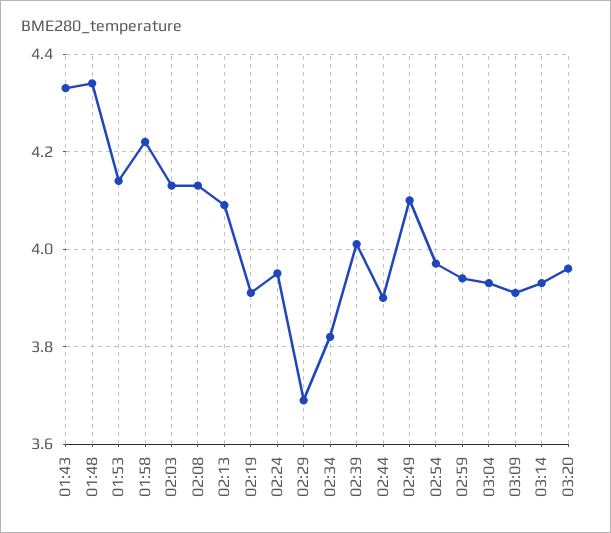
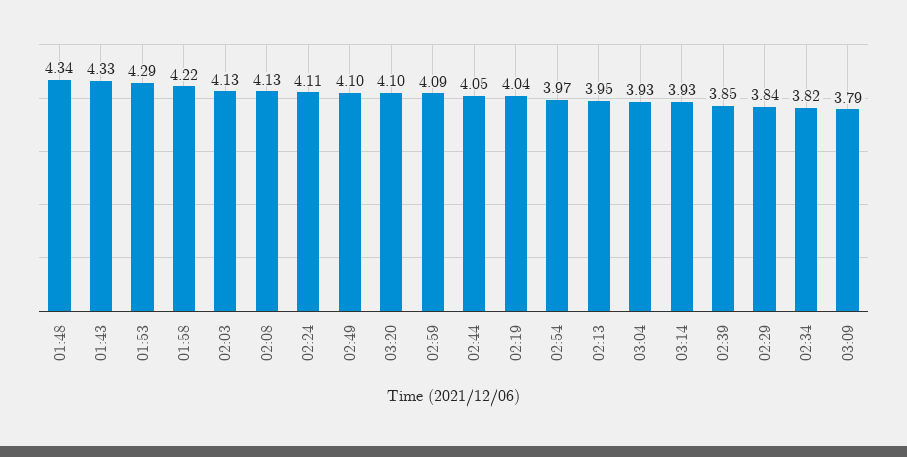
01:53: 4.15 -> 4.29
02:13: 4.1 -> 3.95
02:19: 3.9 -> 4.04
02:24: 3.95 -> 4.11
02:29: 3.7 -> 3.84
02:39: 4 -> 3.85
02:44: 3.9 -> 4.05
02:59: 3.95 -> 4.09
03:09: 3.9 -> 3.79
03:20: 3.95 -> 4.1

